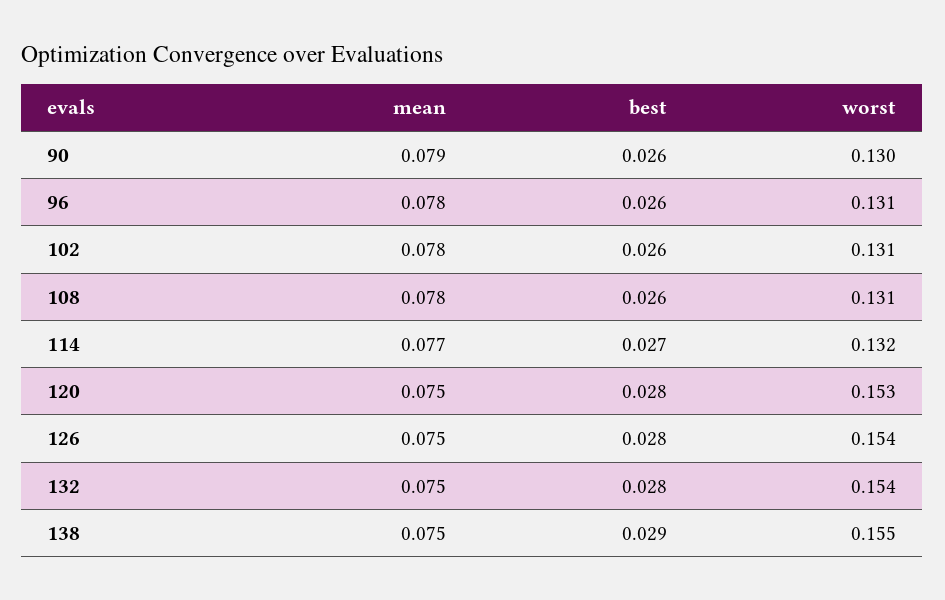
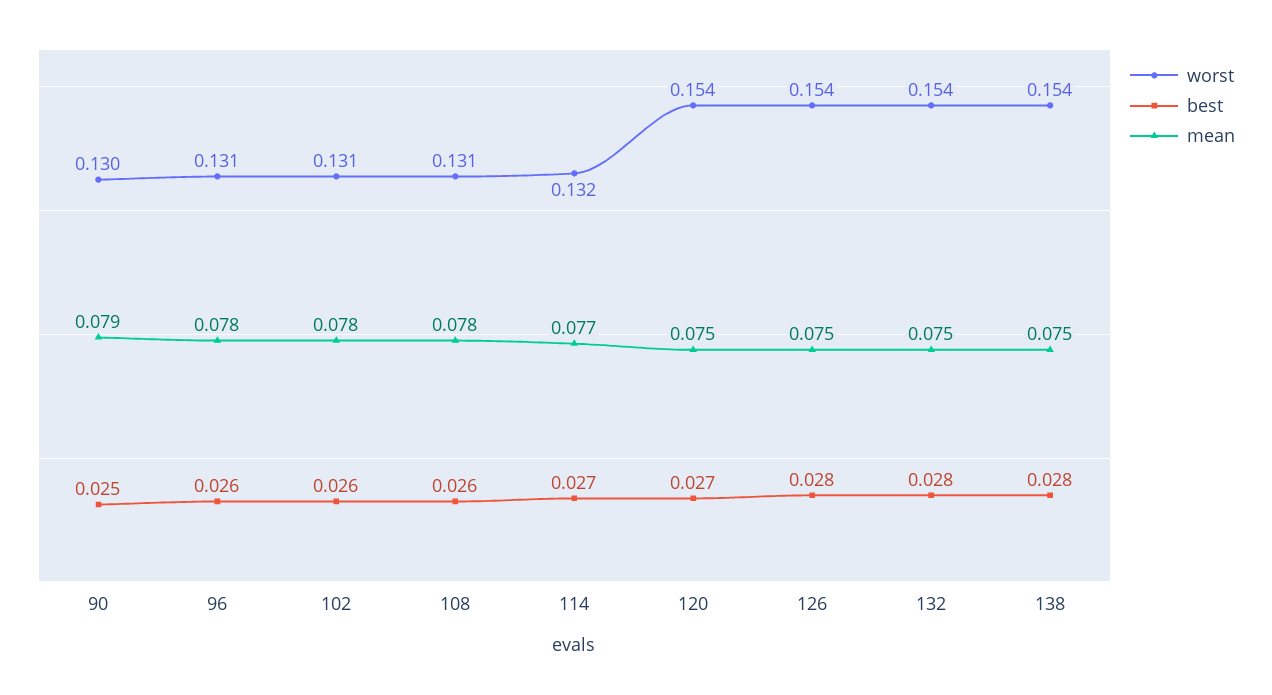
best, 90: 0.026 -> 0.025
best, 120: 0.028 -> 0.027
worst, 120: 0.153 -> 0.154
best, 138: 0.029 -> 0.028
worst, 138: 0.155 -> 0.154

